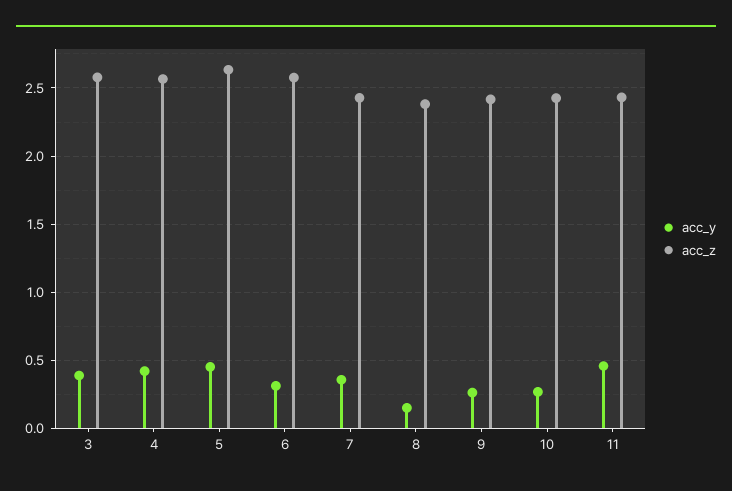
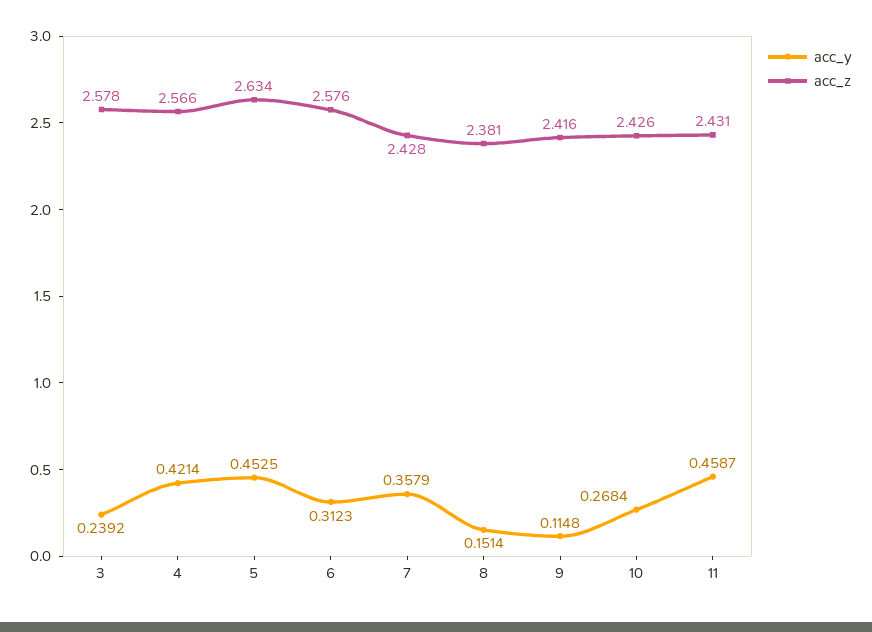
acc_y, 3: 0.4 -> 0.2392
acc_y, 9: 0.25 -> 0.1148

